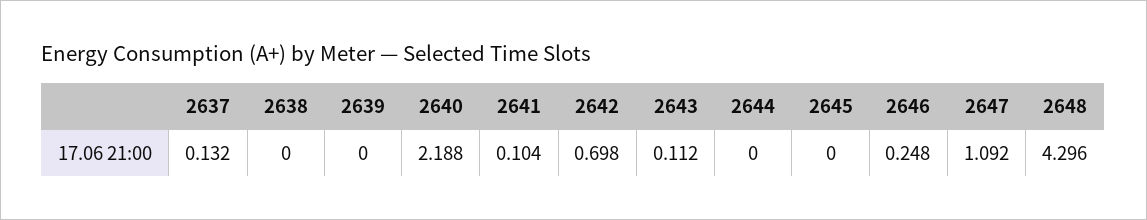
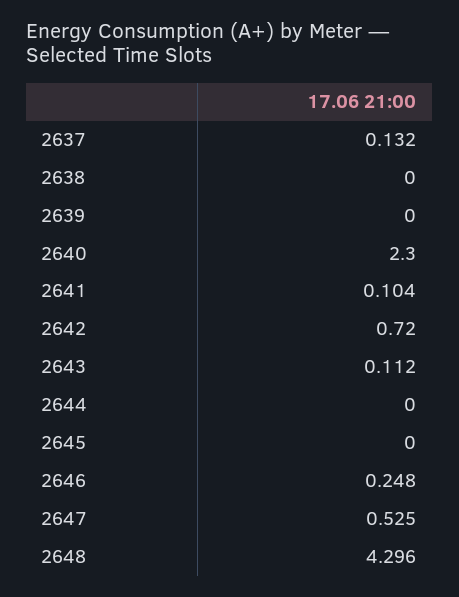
2640: 2.188 -> 2.3
2642: 0.698 -> 0.72
2647: 1.092 -> 0.525

